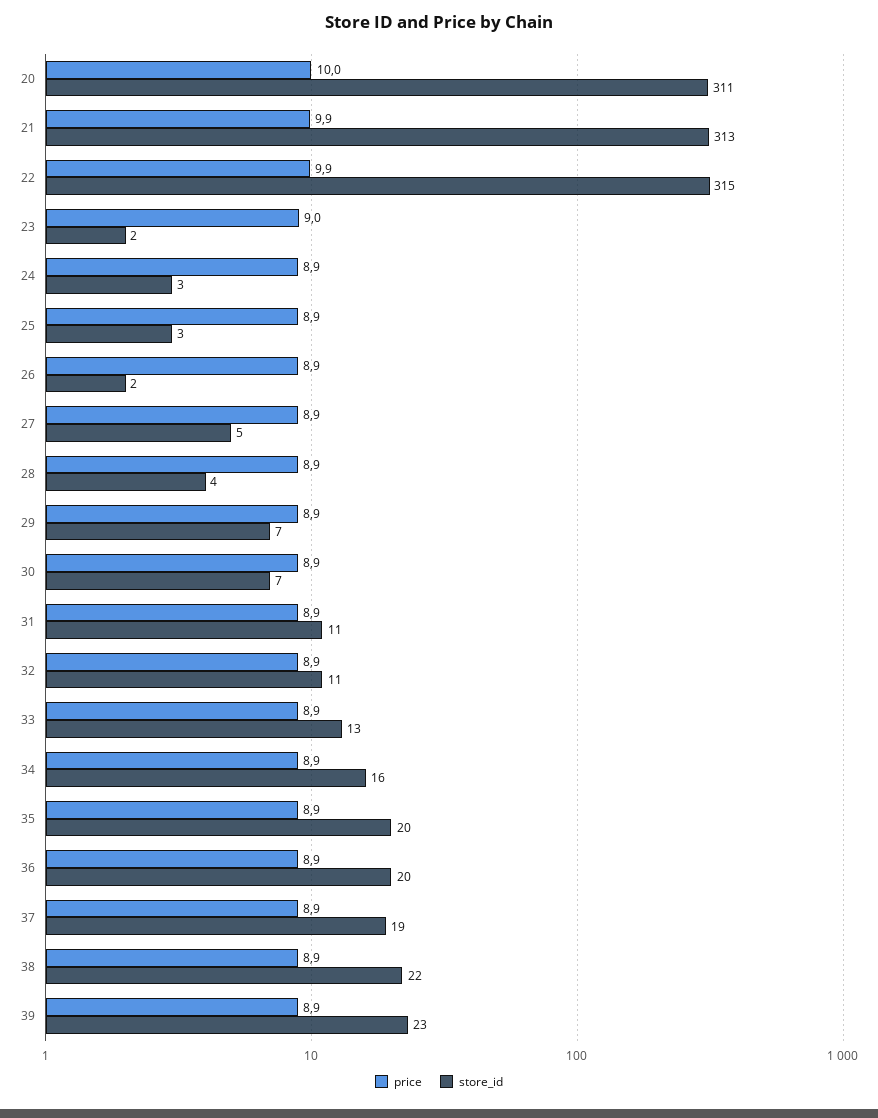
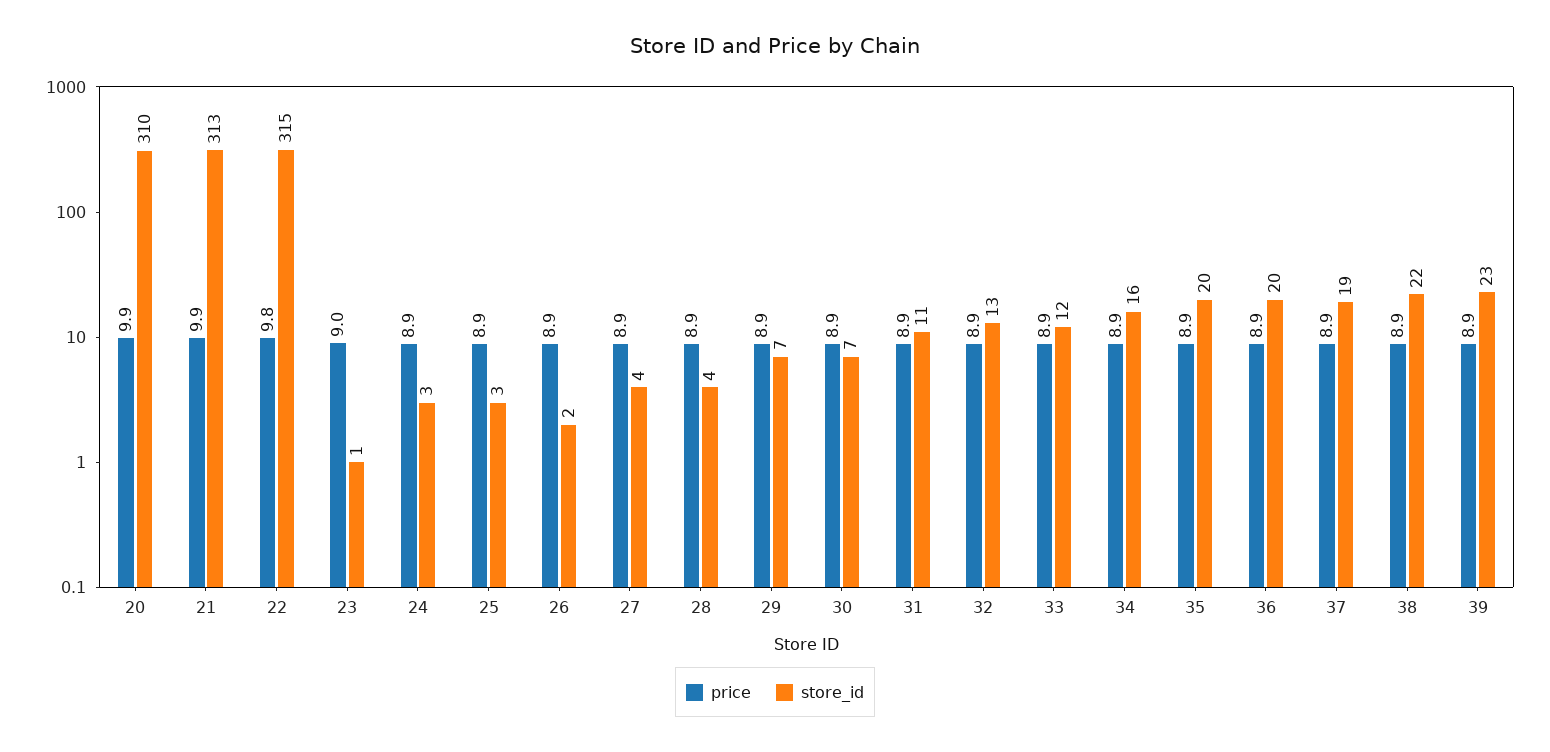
price, 20: 10 -> 9.9
store_id, 20: 311 -> 310
price, 22: 9.9 -> 9.8
store_id, 23: 2 -> 1
store_id, 27: 5 -> 4
store_id, 32: 11 -> 13
store_id, 33: 13 -> 12

